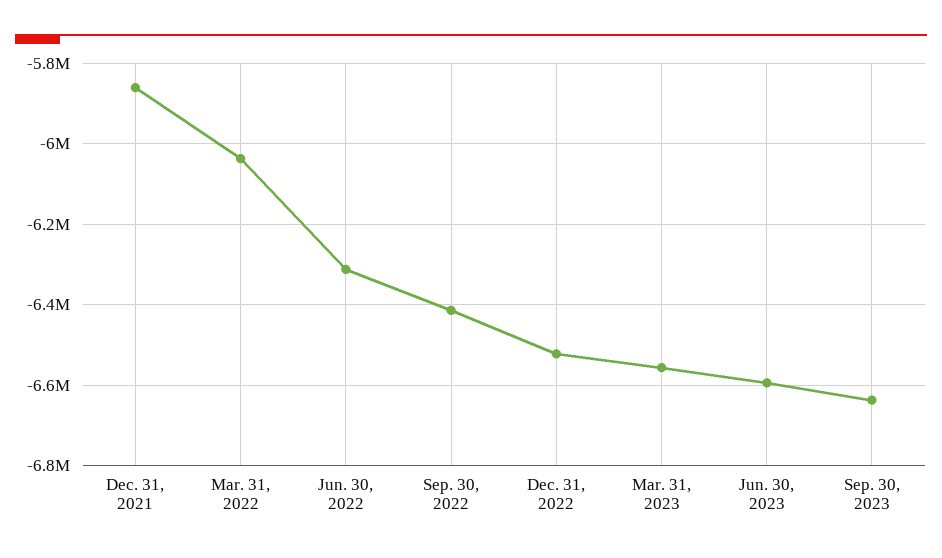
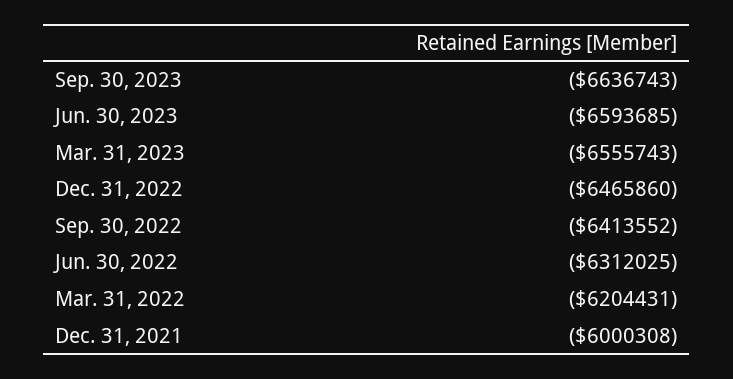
Dec. 31, 2021: -5860000 -> -6000308
Mar. 31, 2022: -6040000 -> -6204431
Dec. 31, 2022: -6520000 -> -6465860

